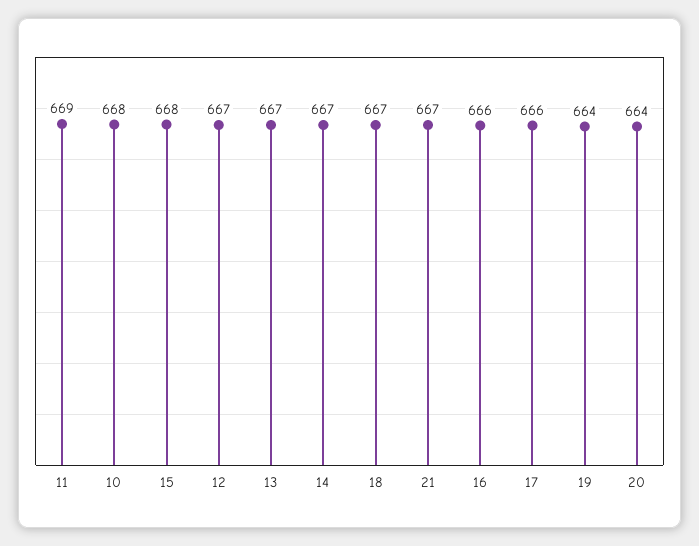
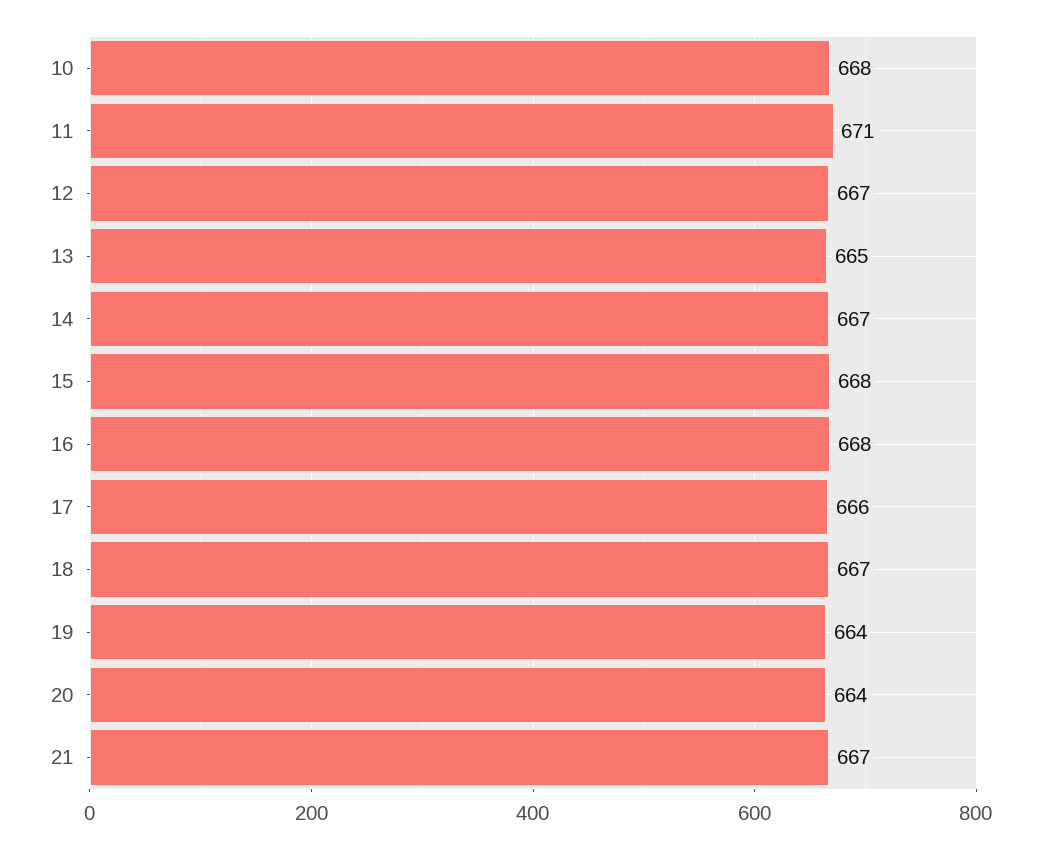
11: 669 -> 671
13: 667 -> 665
16: 666 -> 668

